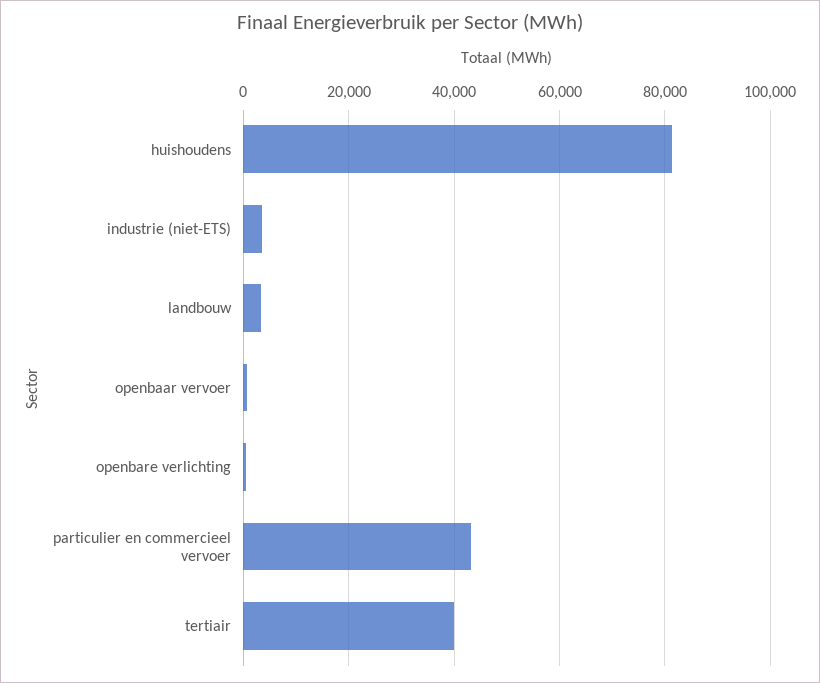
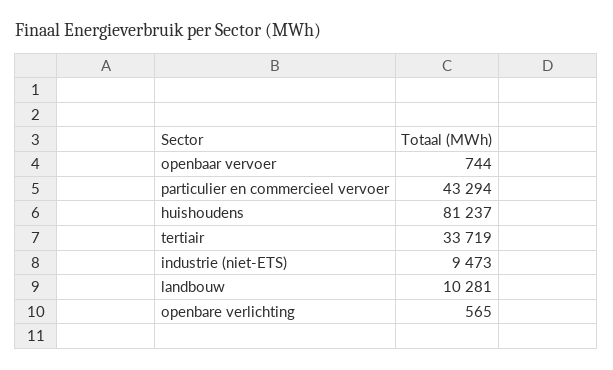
industrie (niet-ETS): 4000 -> 9473
landbouw: 4000 -> 10281
tertiair: 40000 -> 33719

